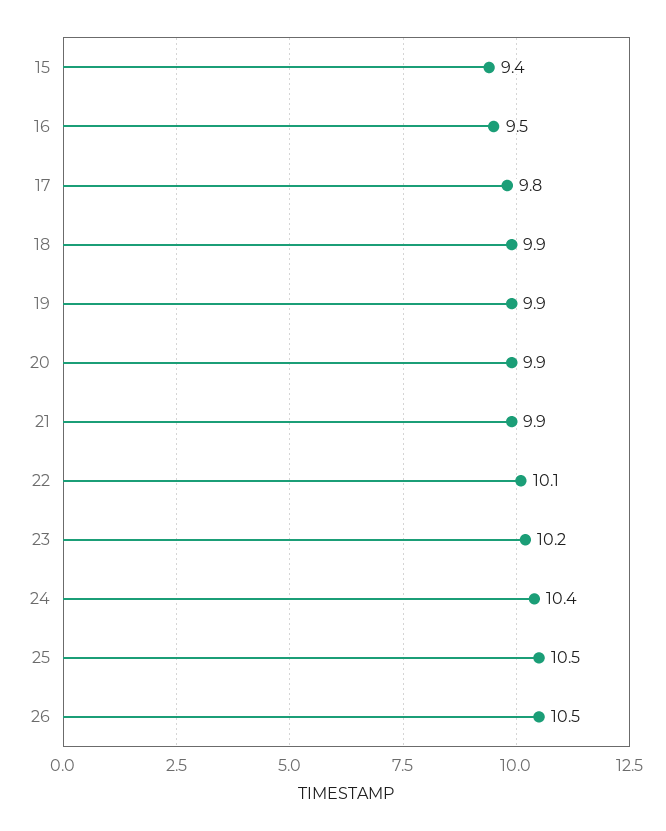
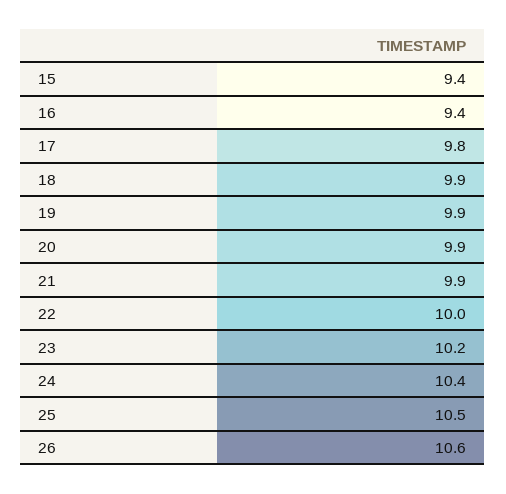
16: 9.5 -> 9.4
22: 10.1 -> 10
26: 10.5 -> 10.6

